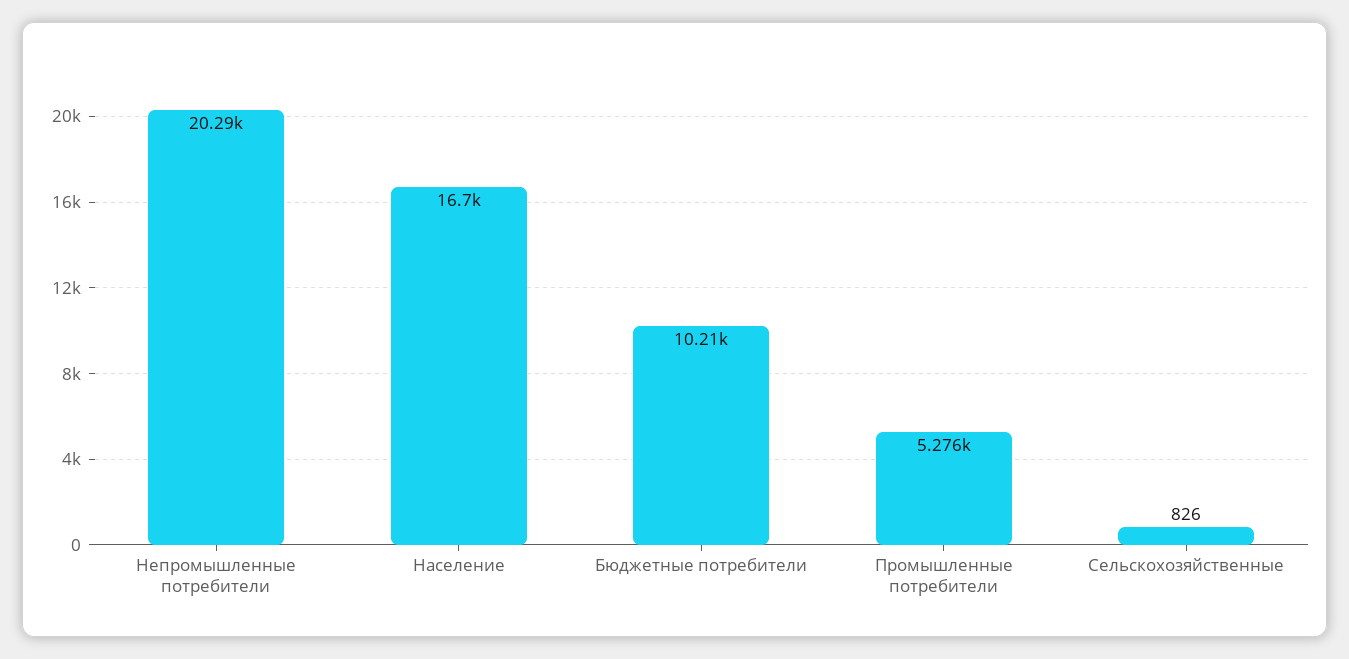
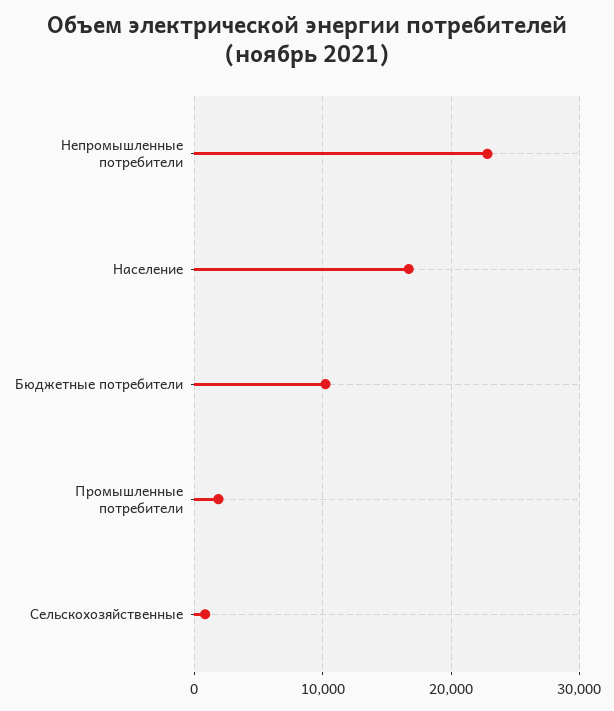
Непромышленные потребители: 20290 -> 23000
Промышленные потребители: 5276 -> 2000

